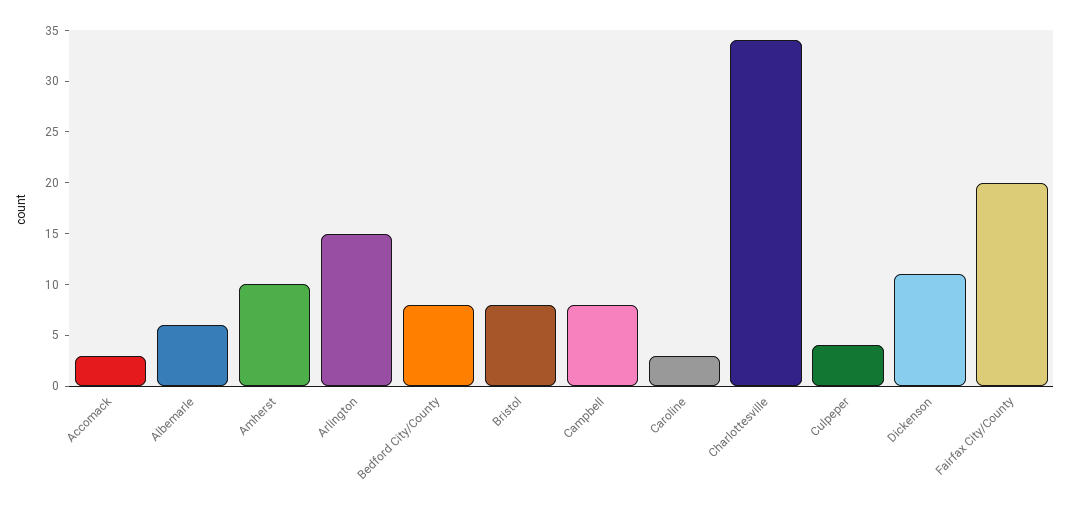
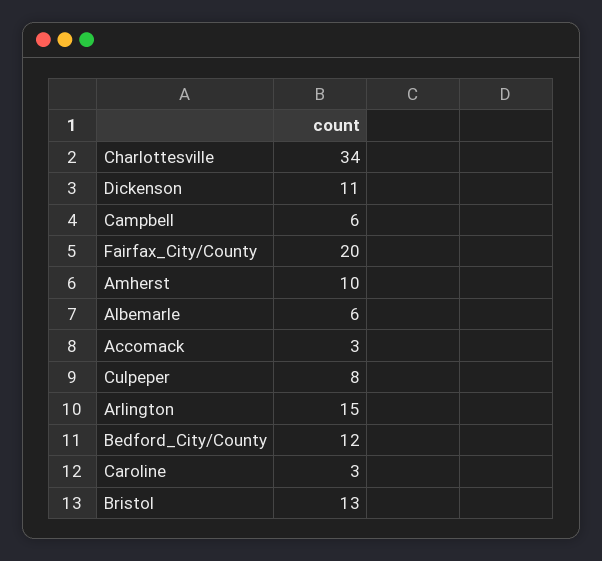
Bedford City/County: 8 -> 12
Bristol: 8 -> 13
Campbell: 8 -> 6
Culpeper: 4 -> 8

